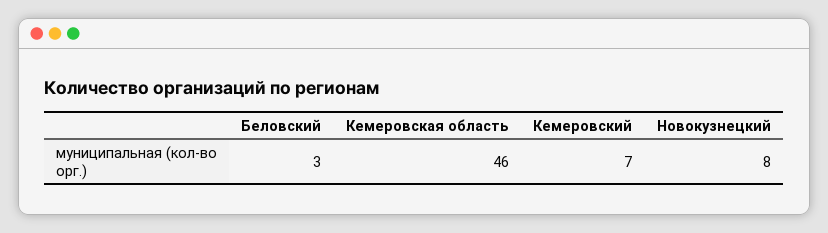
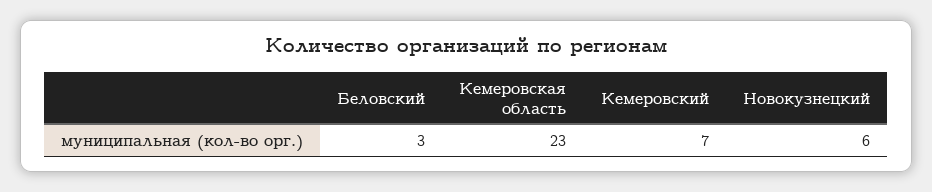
Кемеровская область: 46 -> 23
Новокузнецкий: 8 -> 6

